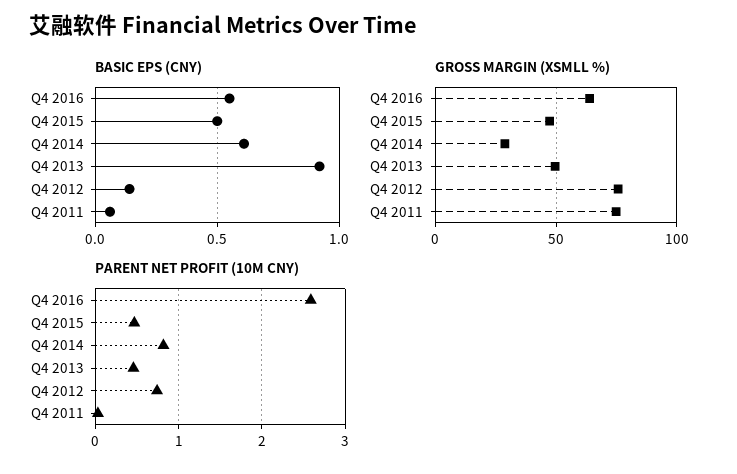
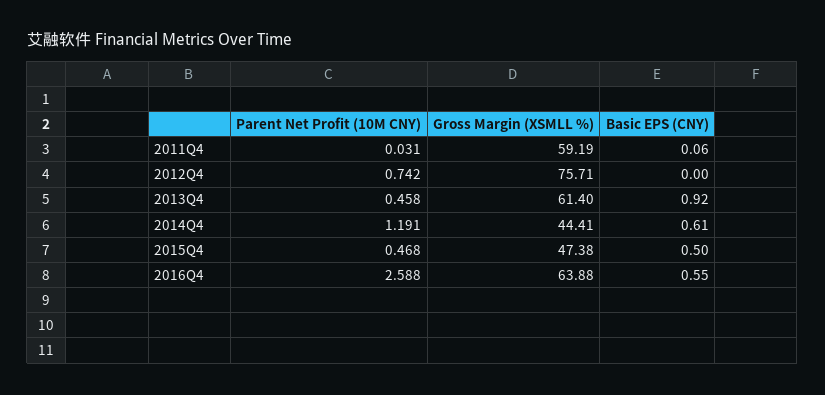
BASIC EPS (CNY), Q4 2012: 0.15 -> 0
GROSS MARGIN (XSMLL %), Q4 2014: 30 -> 44.41
GROSS MARGIN (XSMLL %), Q4 2013: 50 -> 61.4
GROSS MARGIN (XSMLL %), Q4 2011: 75 -> 59.19
PARENT NET PROFIT (10M CNY), Q4 2014: 0.8 -> 1.191

